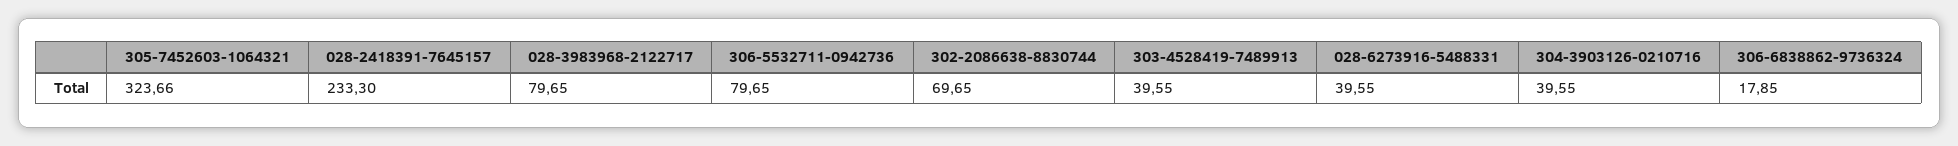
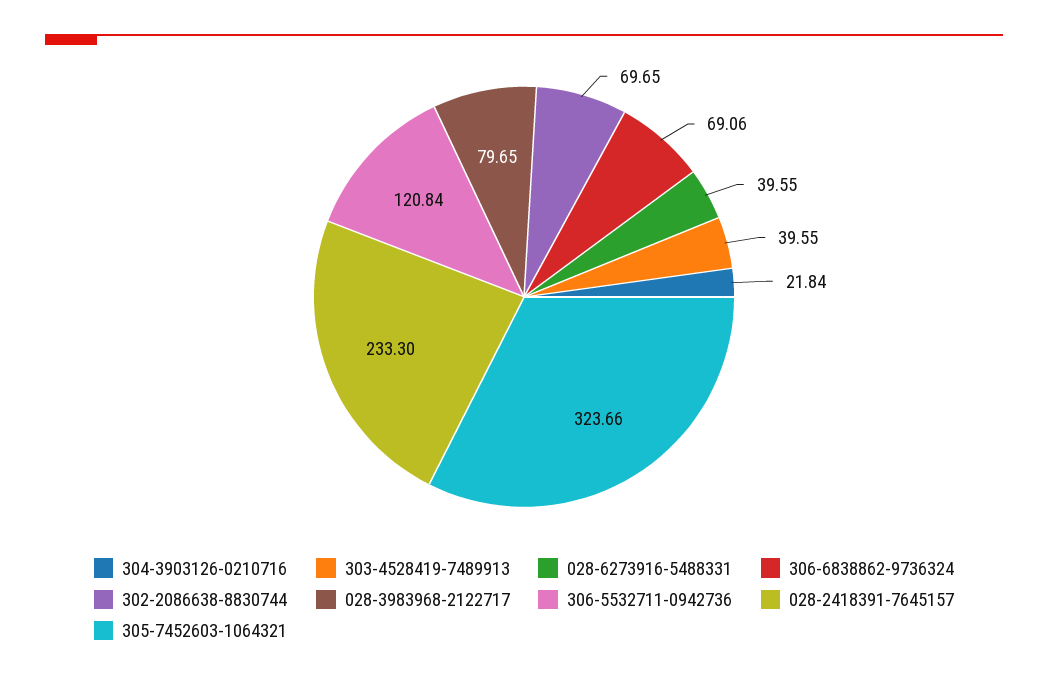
306-5532711-0942736: 79.65 -> 120.84
304-3903126-0210716: 39.55 -> 21.84
306-6838862-9736324: 17.85 -> 69.06

